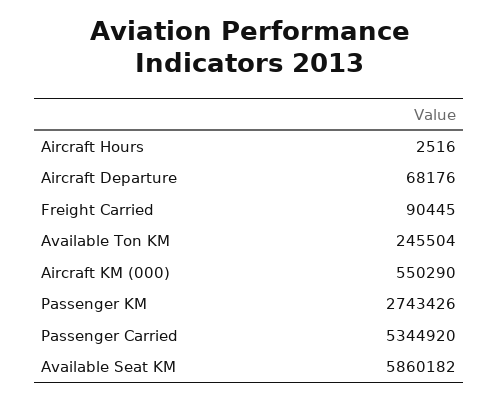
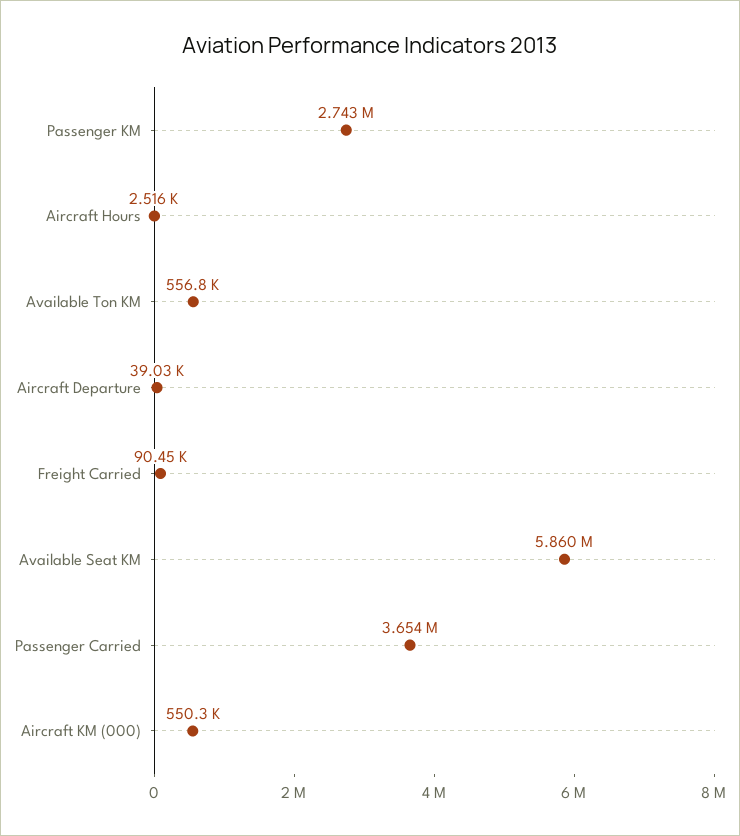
Aircraft Departure: 68176 -> 39030
Available Ton KM: 245504 -> 556800
Passenger Carried: 5344920 -> 3654000

